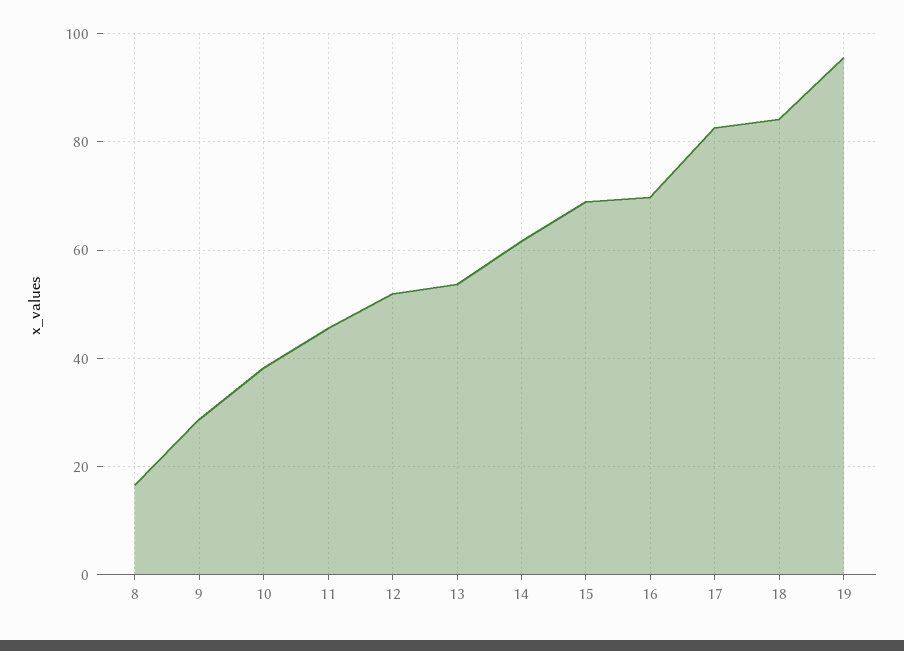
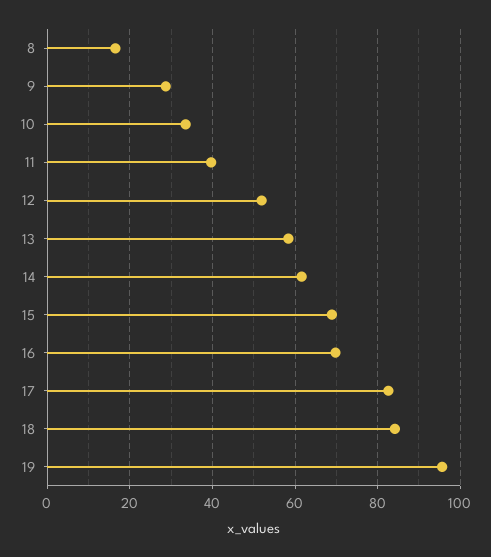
10: 38 -> 34
11: 46 -> 40
13: 54 -> 58

